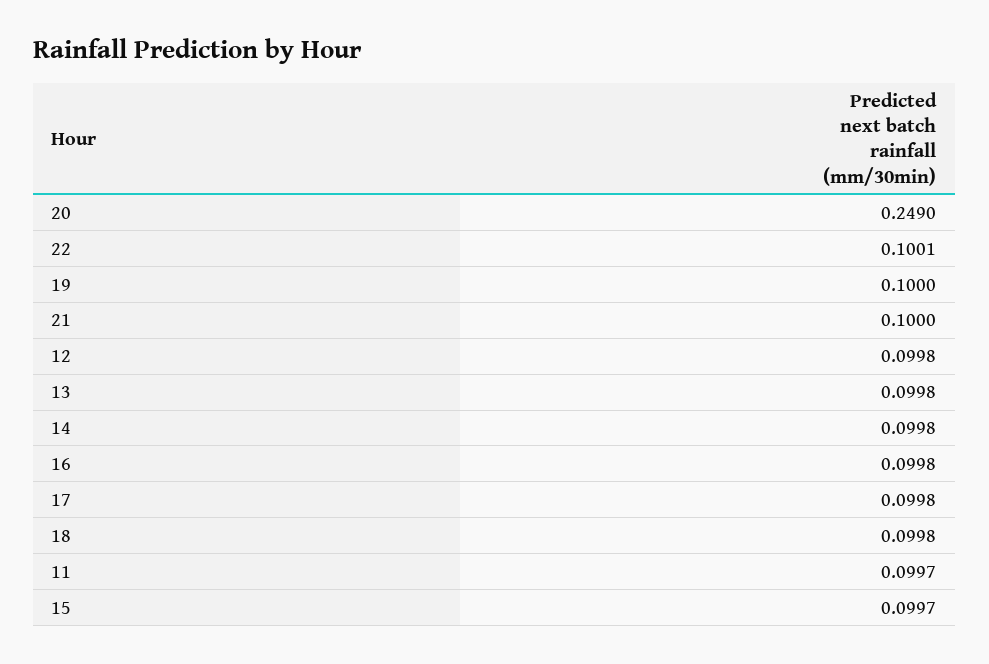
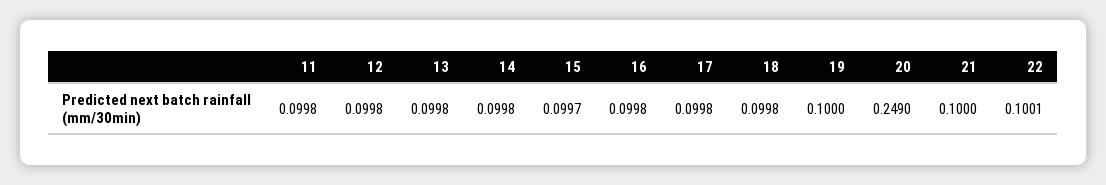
11: 0.0997 -> 0.0998

